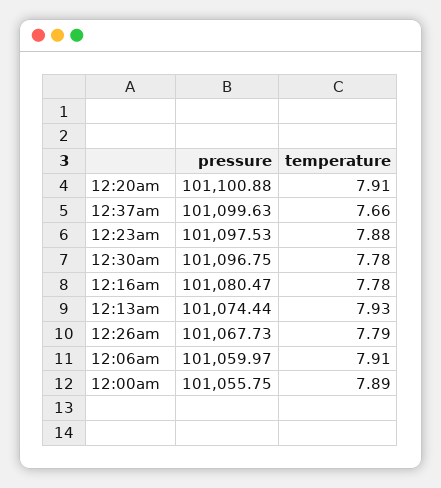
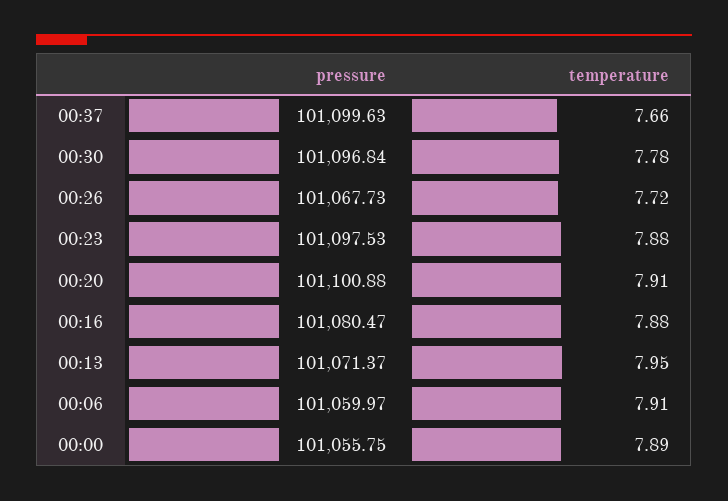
pressure, 12:30am: 101096.75 -> 101096.84
temperature, 12:16am: 7.78 -> 7.88
pressure, 12:13am: 101074.44 -> 101071.37
temperature, 12:13am: 7.93 -> 7.95
temperature, 12:26am: 7.79 -> 7.72

